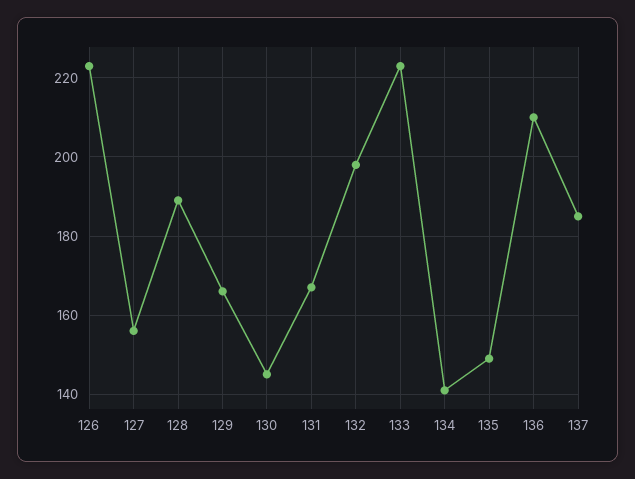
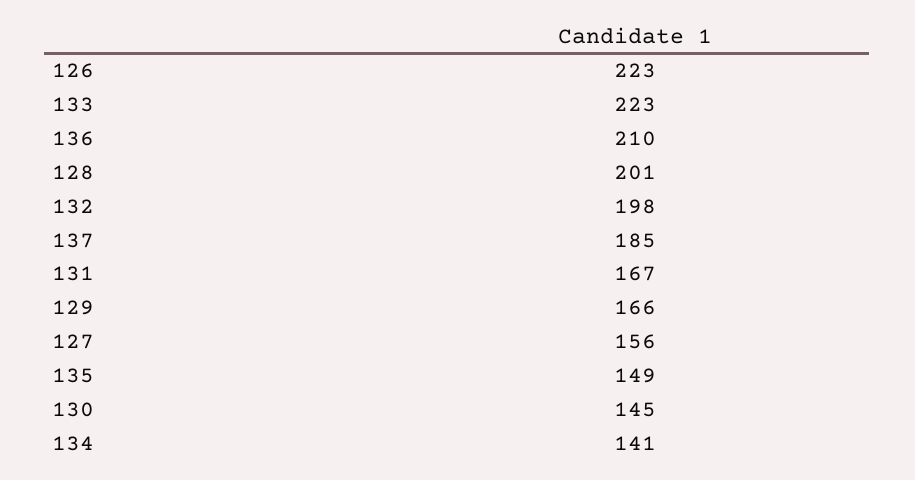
128: 190 -> 201

